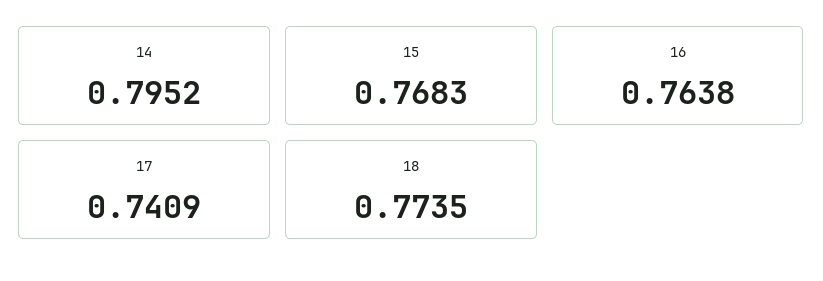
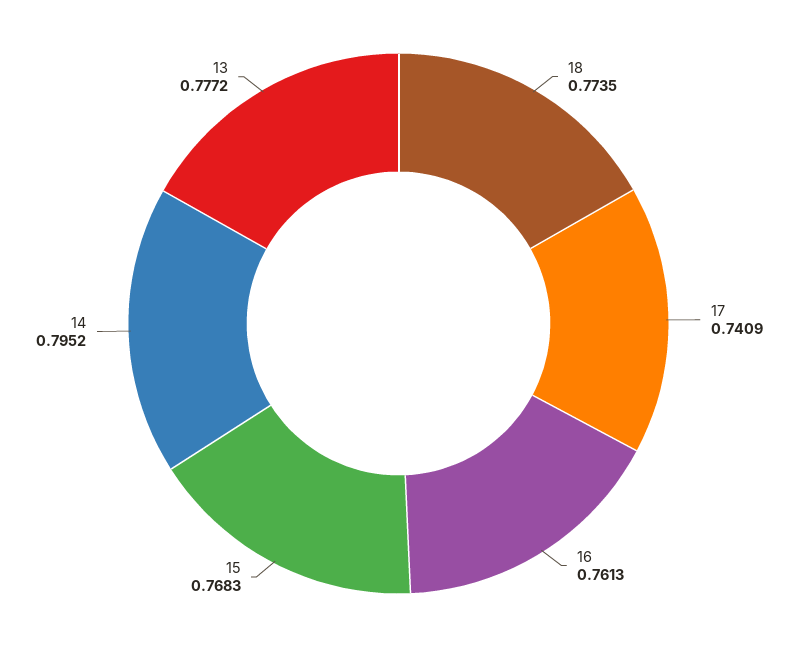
16: 0.7638 -> 0.7613
13: none -> 0.7772

